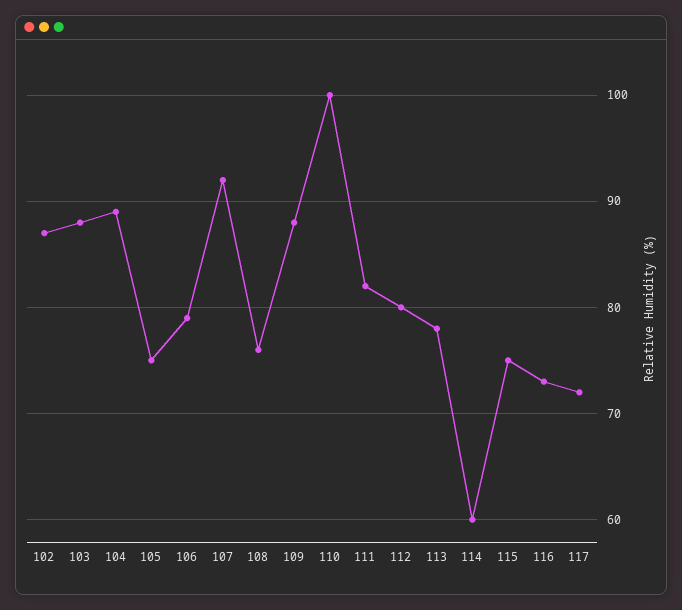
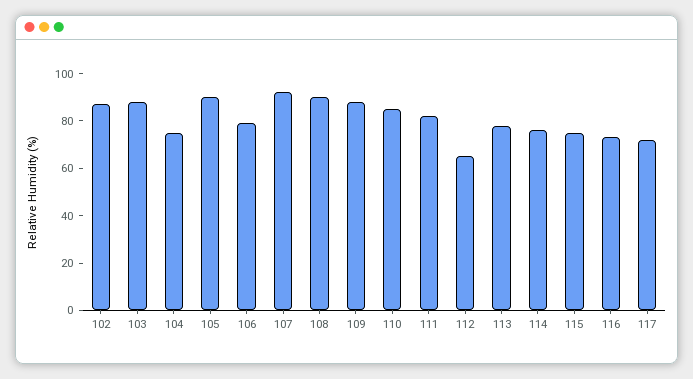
104: 89 -> 75
105: 75 -> 90
108: 76 -> 90
110: 100 -> 85
112: 80 -> 65
114: 60 -> 75

